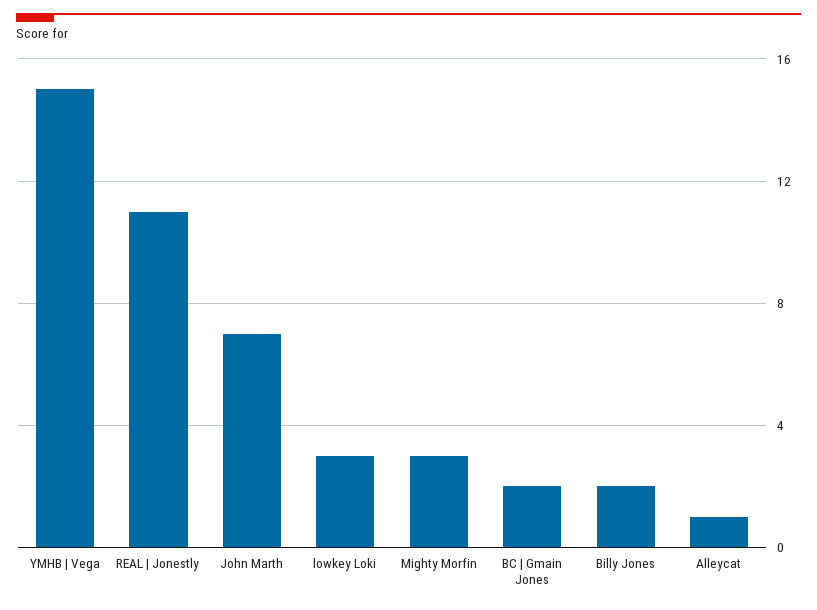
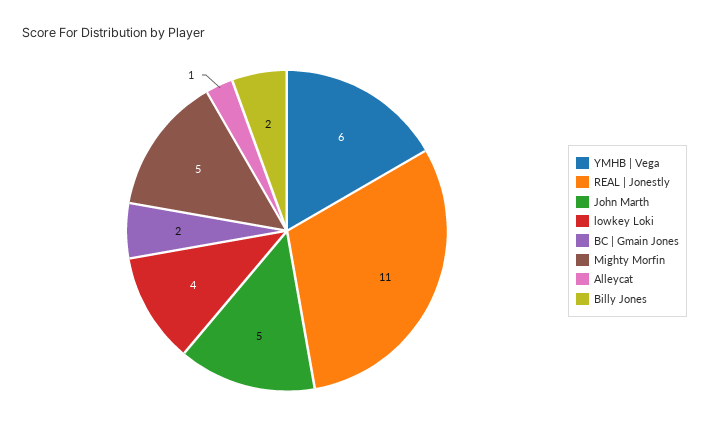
YMHB | Vega: 15 -> 6
John Marth: 7 -> 5
lowkey Loki: 3 -> 4
Mighty Morfin: 3 -> 5

